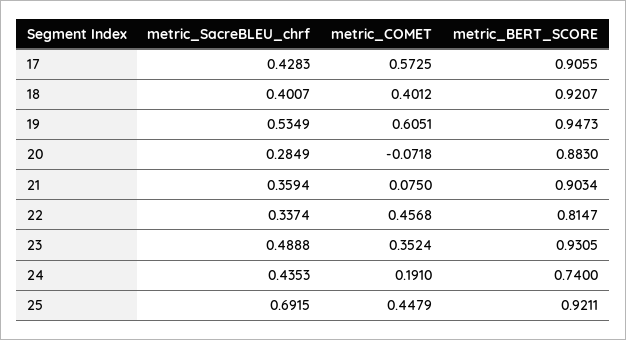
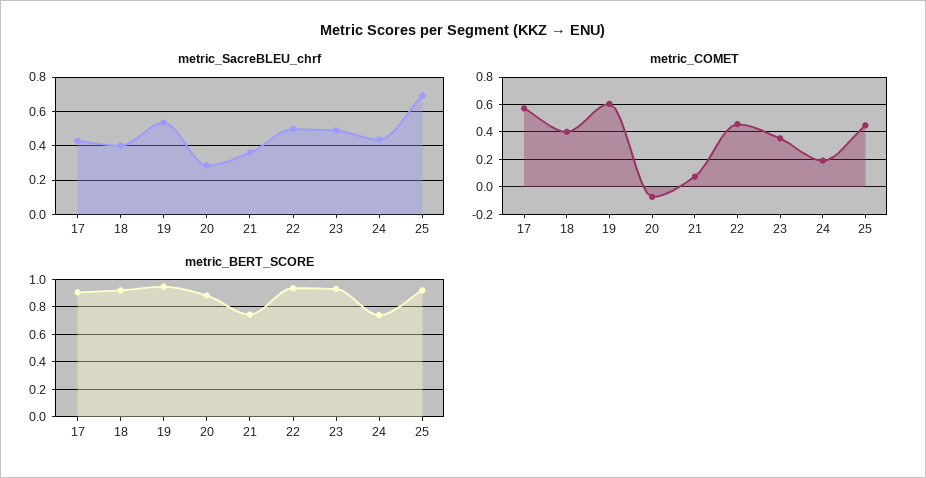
metric_BERT_SCORE, 21: 0.9034 -> 0.75
metric_SacreBLEU_chrf, 22: 0.3374 -> 0.5
metric_BERT_SCORE, 22: 0.8147 -> 0.95

